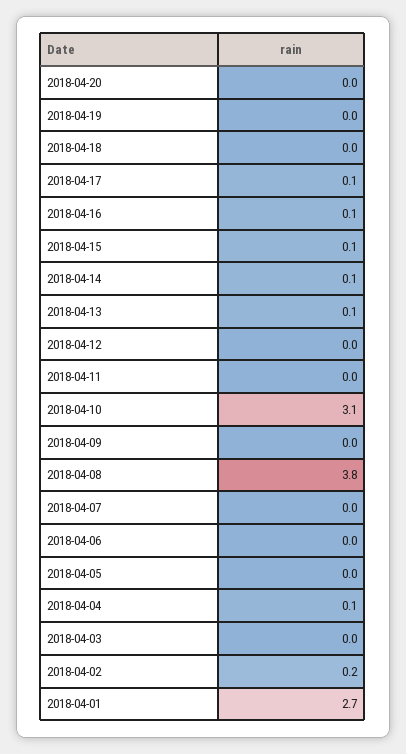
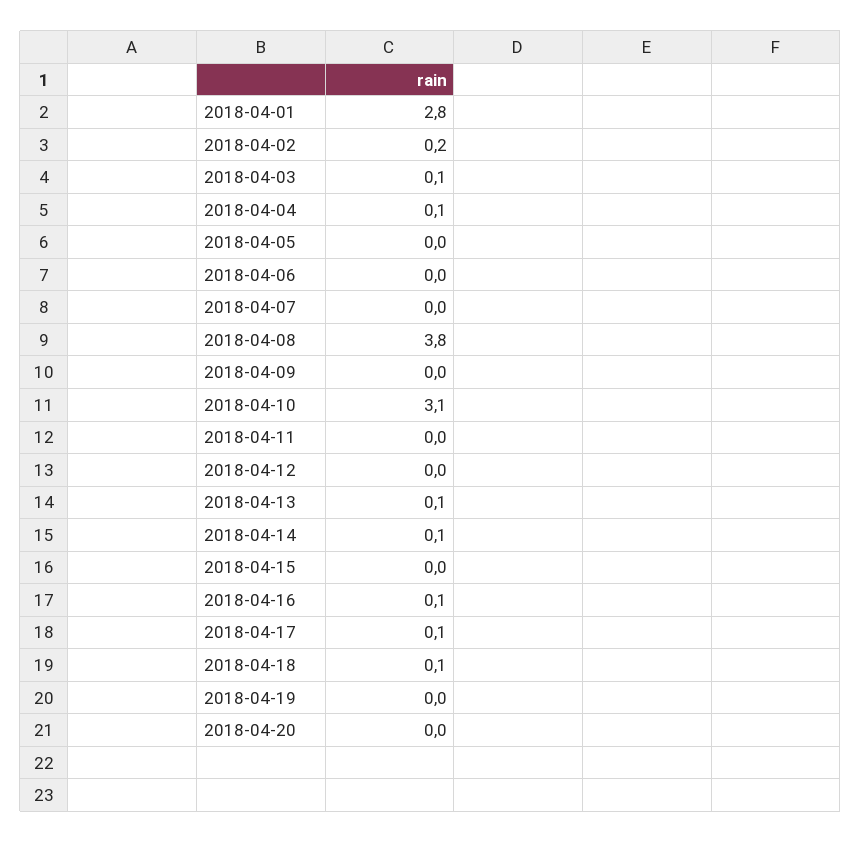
2018-04-18: 0 -> 0.1
2018-04-15: 0.1 -> 0
2018-04-03: 0 -> 0.1
2018-04-01: 2.7 -> 2.8

